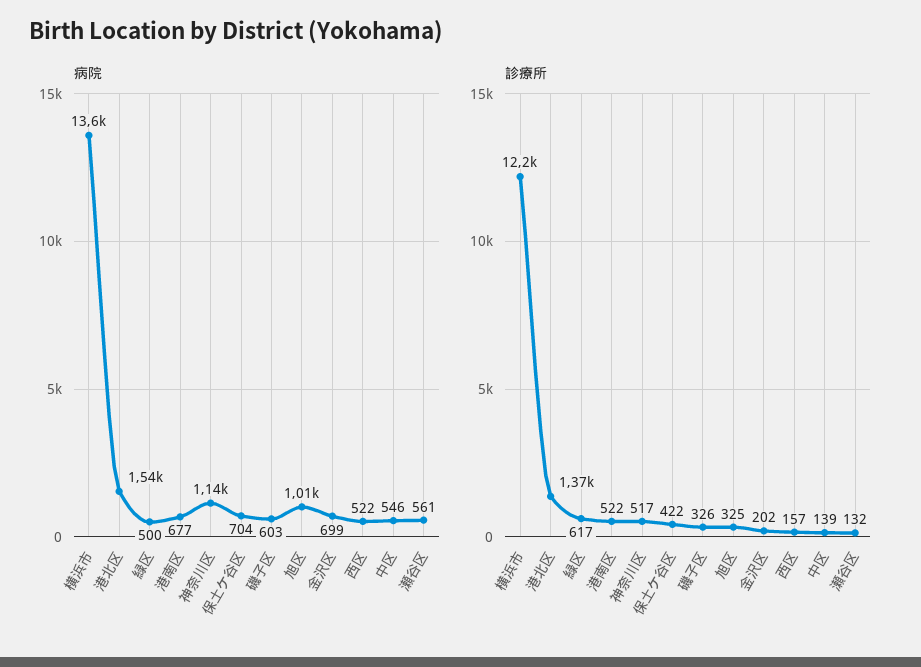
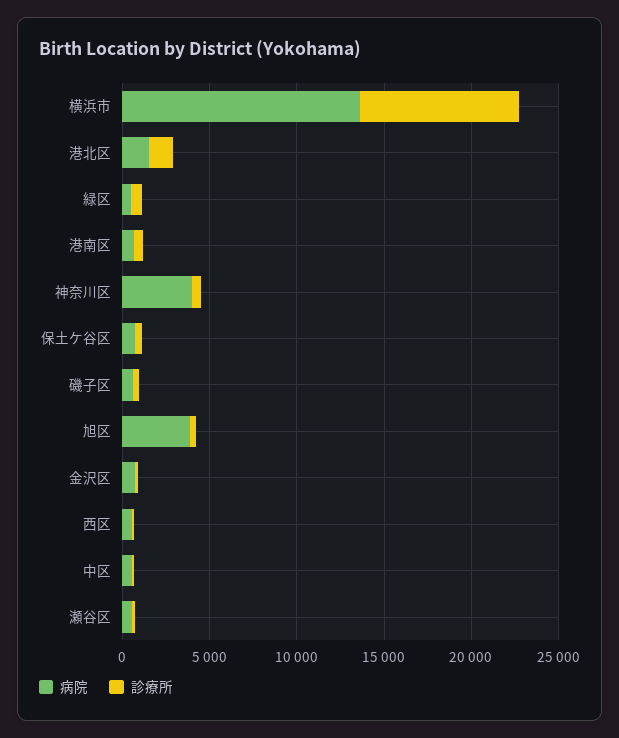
病院, 神奈川区: 1140 -> 4000
病院, 旭区: 1010 -> 4000
診療所, 横浜市: 12200 -> 9000

